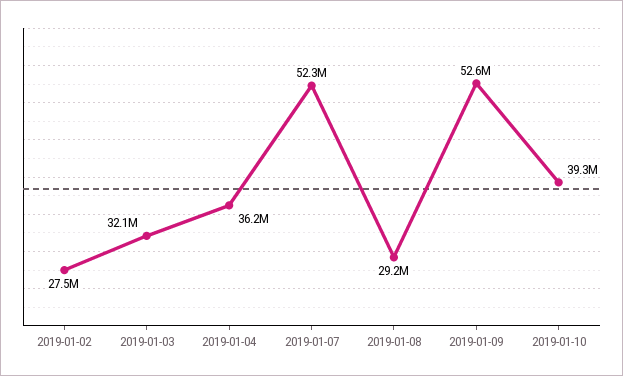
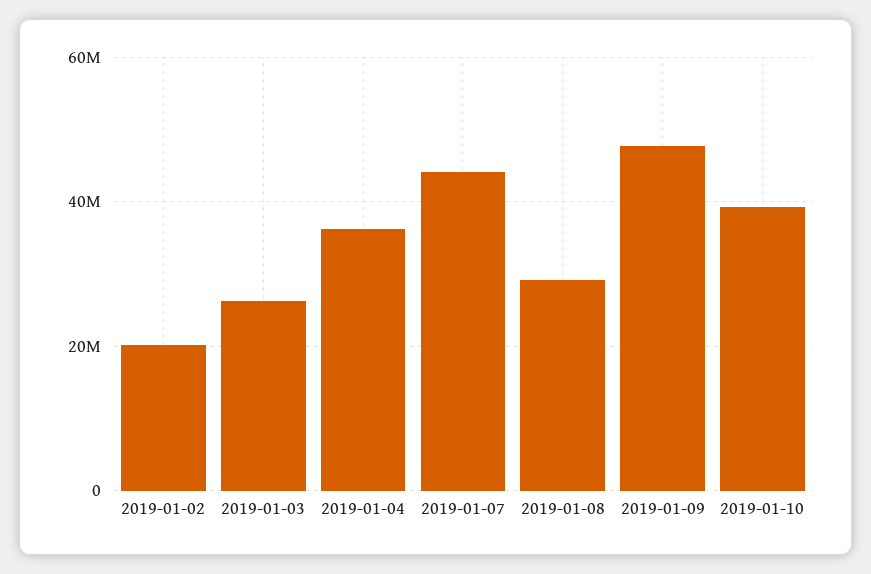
2019-01-02: 27500000 -> 20000000
2019-01-03: 32100000 -> 26000000
2019-01-07: 52300000 -> 44000000
2019-01-09: 52600000 -> 48000000

